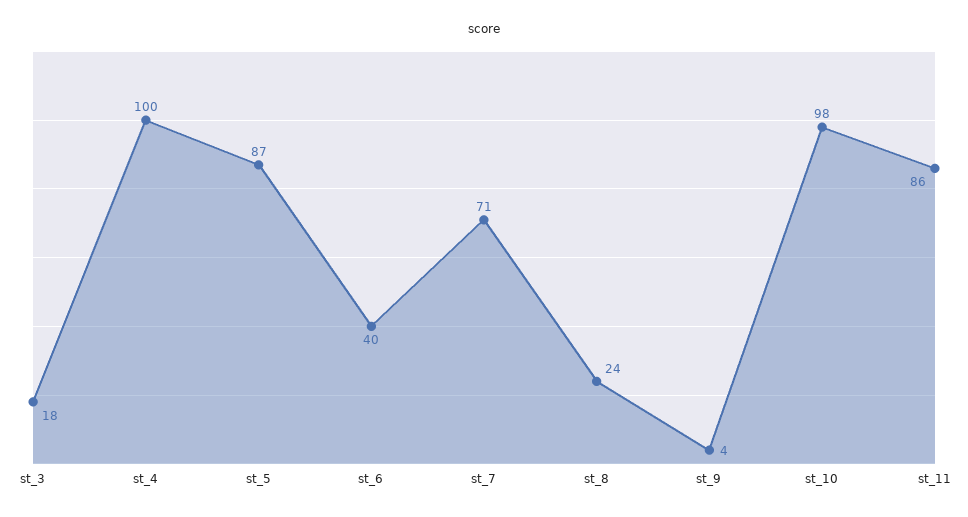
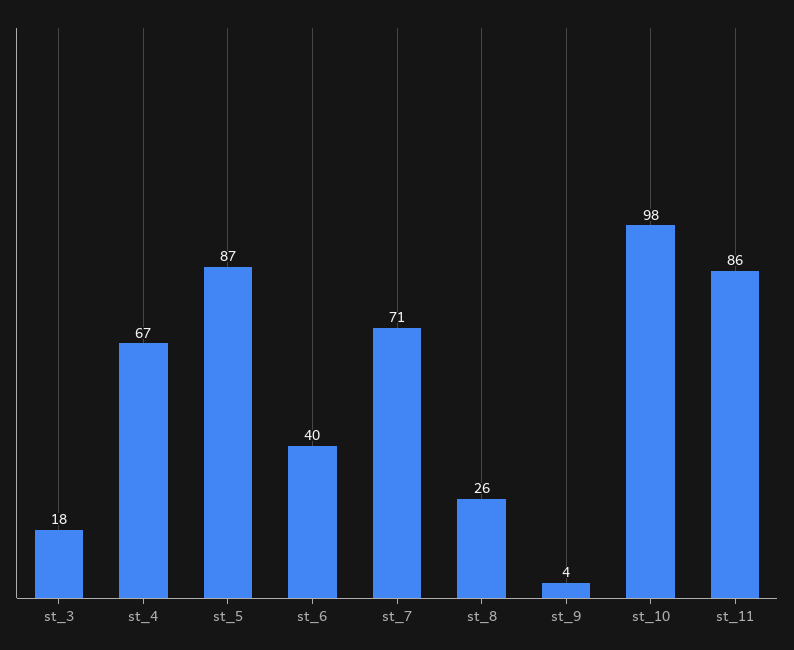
st_4: 100 -> 67
st_8: 24 -> 26

